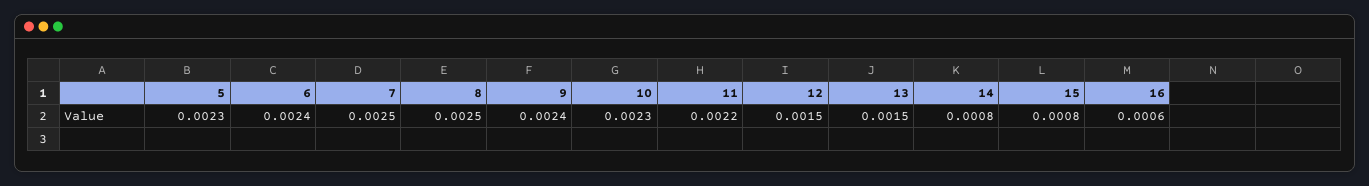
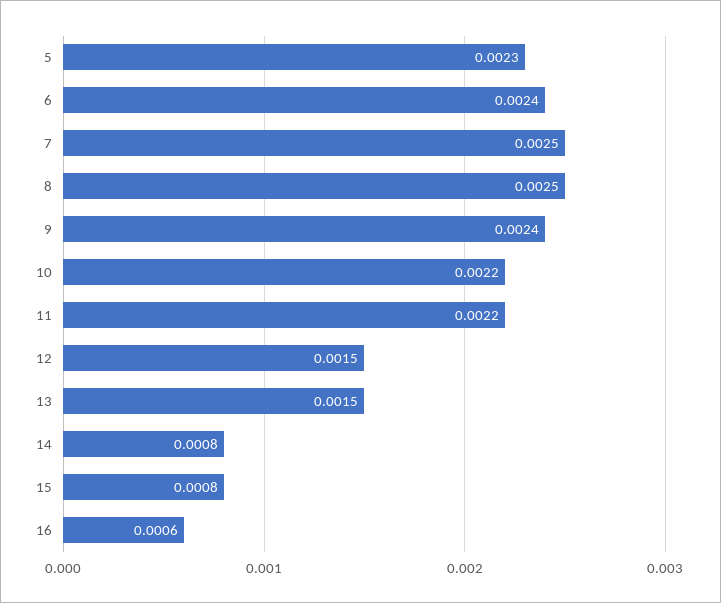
10: 0.0023 -> 0.0022

